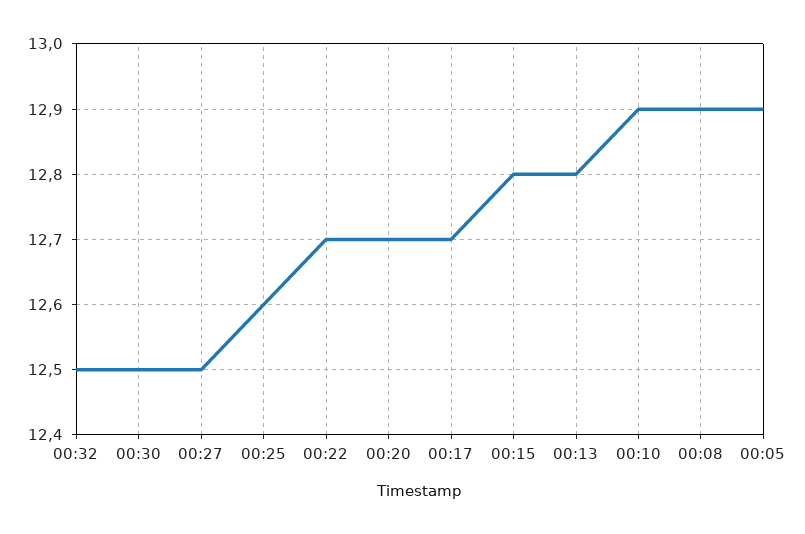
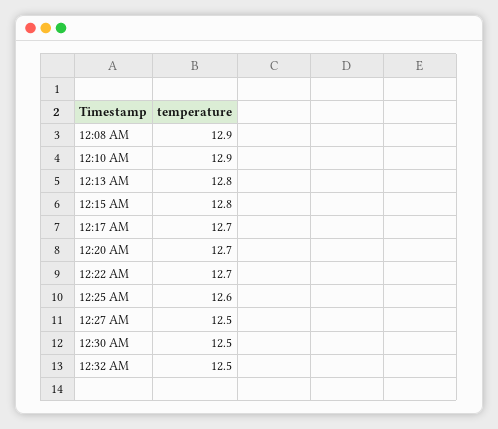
00:05: 12.9 -> none

